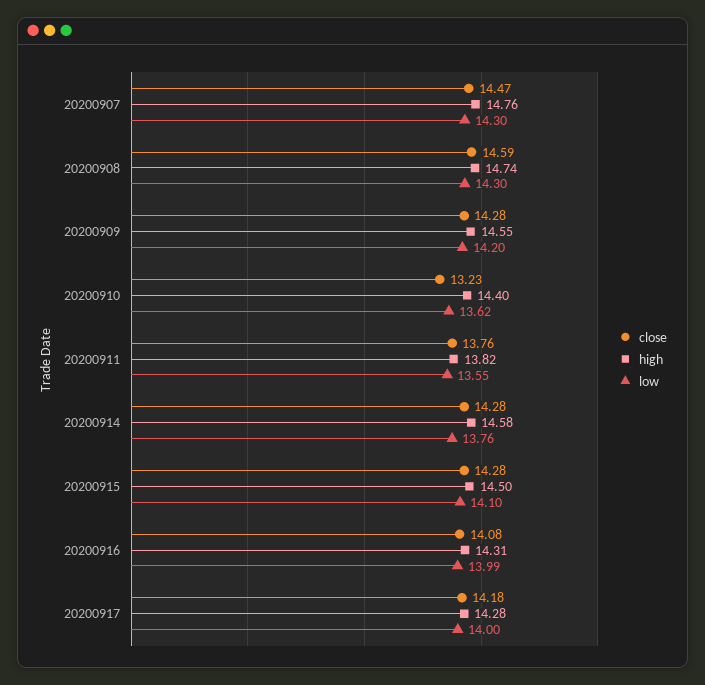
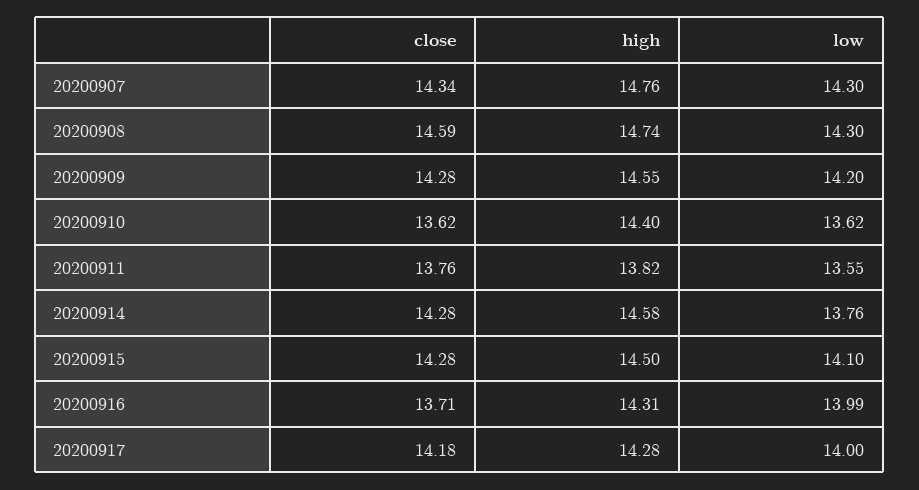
close, 20200907: 14.47 -> 14.34
close, 20200910: 13.23 -> 13.62
close, 20200916: 14.08 -> 13.71

